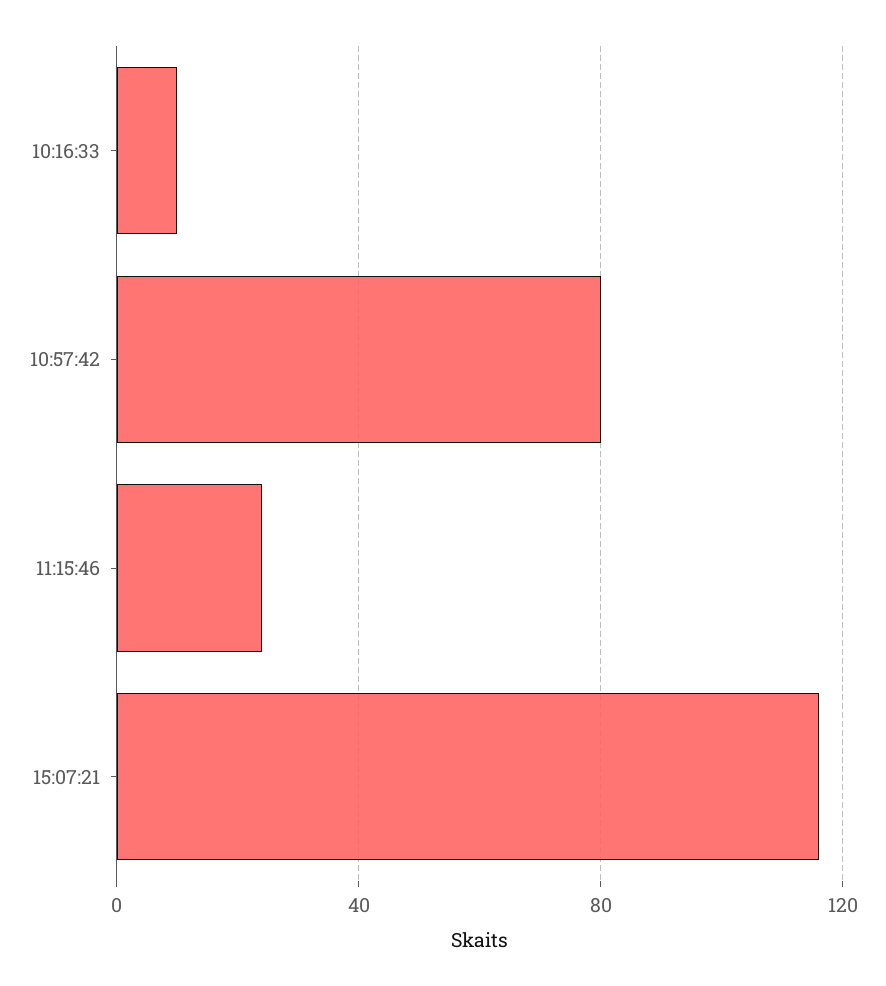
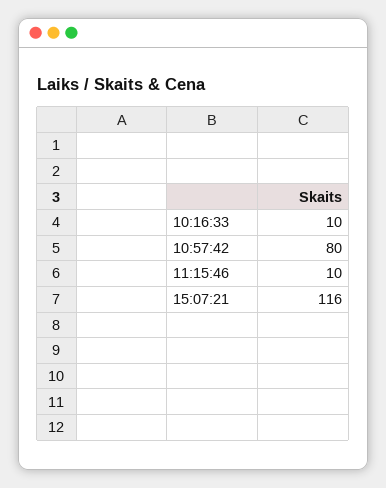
11:15:46: 25 -> 10

